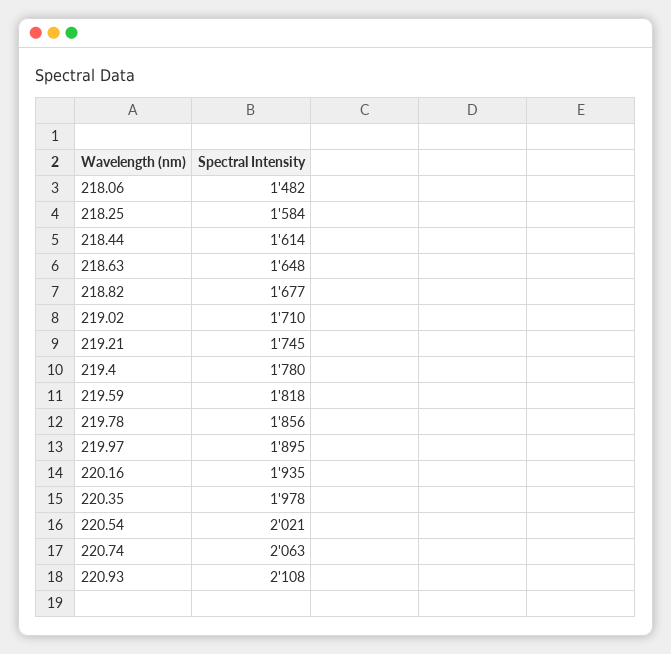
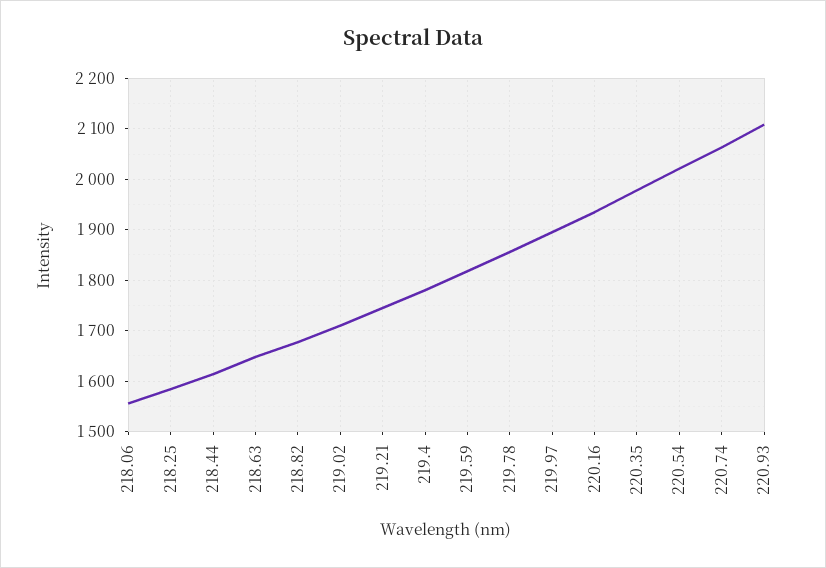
218.06: 1482 -> 1560

